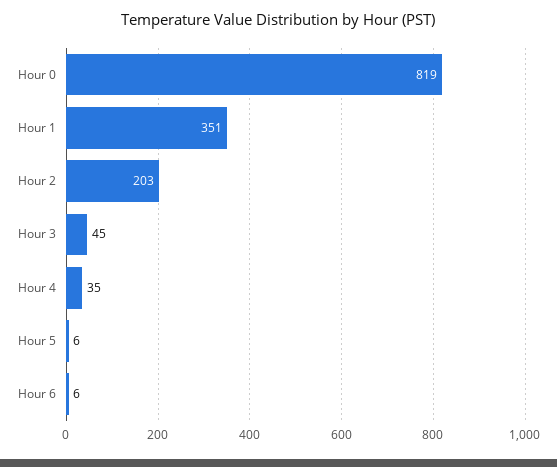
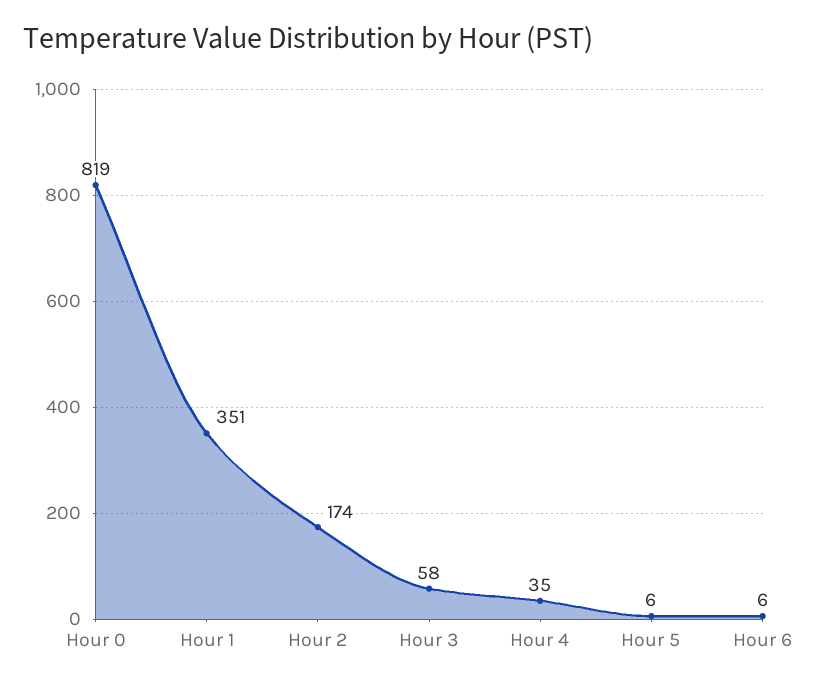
Hour 2: 203 -> 174
Hour 3: 45 -> 58

